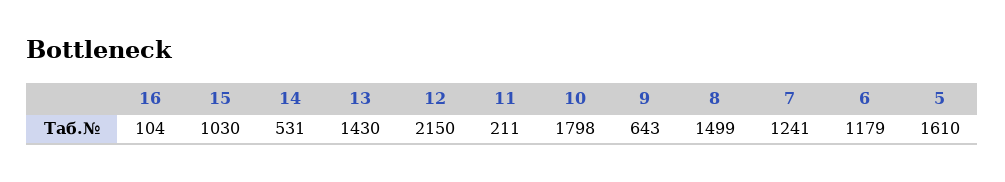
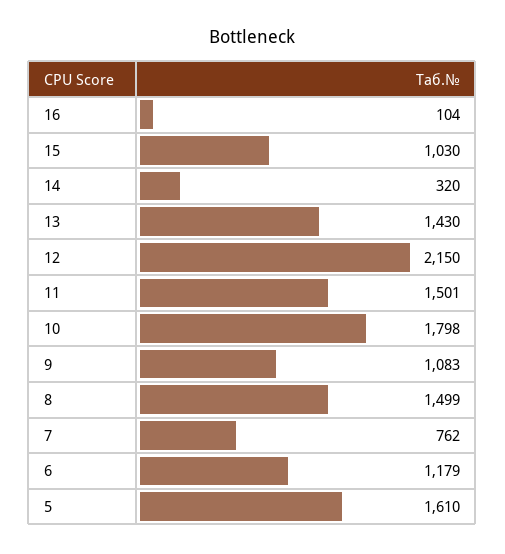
14: 531 -> 320
11: 211 -> 1501
9: 643 -> 1083
7: 1241 -> 762

